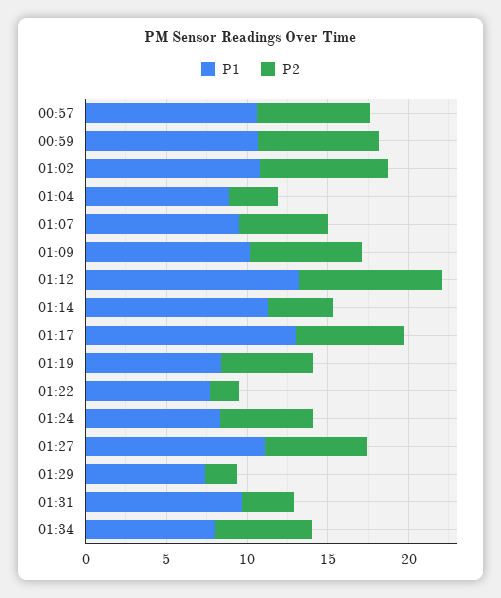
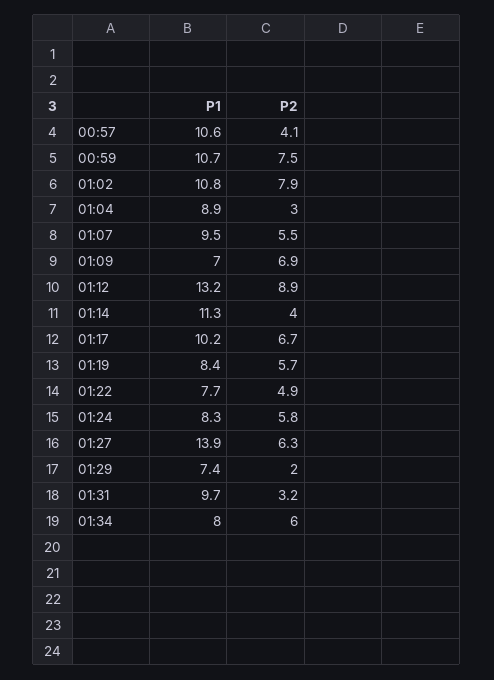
P2, 00:57: 7 -> 4.1
P1, 01:09: 10 -> 7
P1, 01:17: 13 -> 10.2
P2, 01:22: 2 -> 4.9
P1, 01:27: 11 -> 13.9

